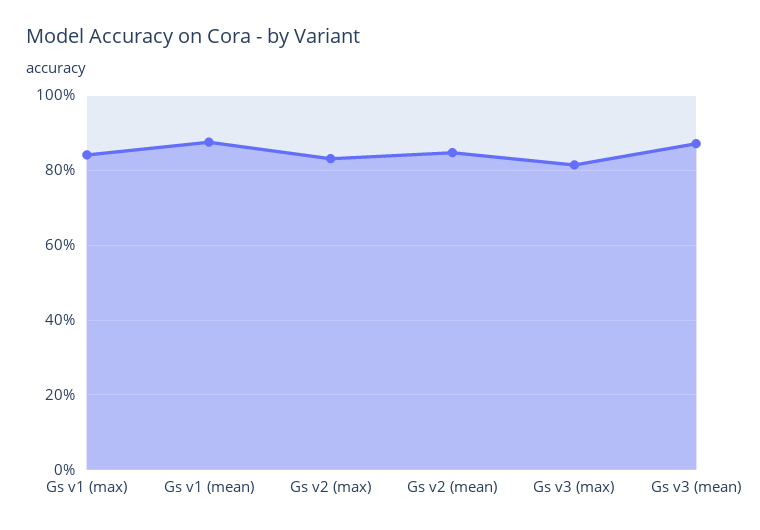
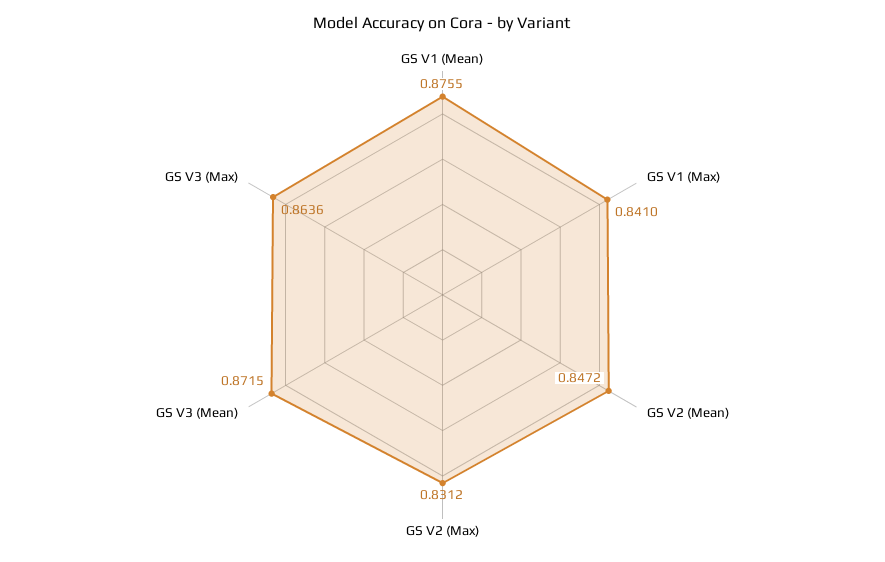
Gs v3 (max): 0.82 -> 0.8636

